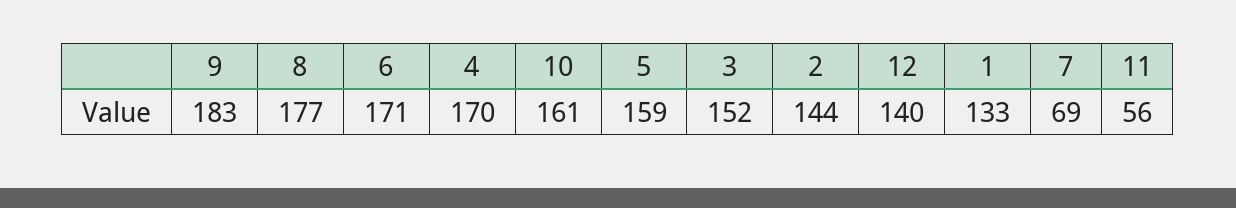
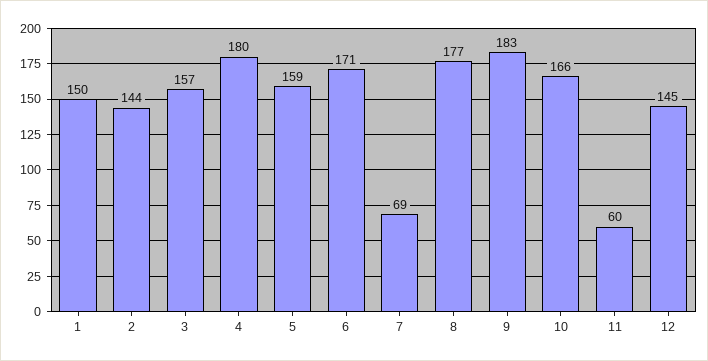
4: 170 -> 180
10: 161 -> 166
3: 152 -> 157
12: 140 -> 145
1: 133 -> 150
11: 56 -> 60

